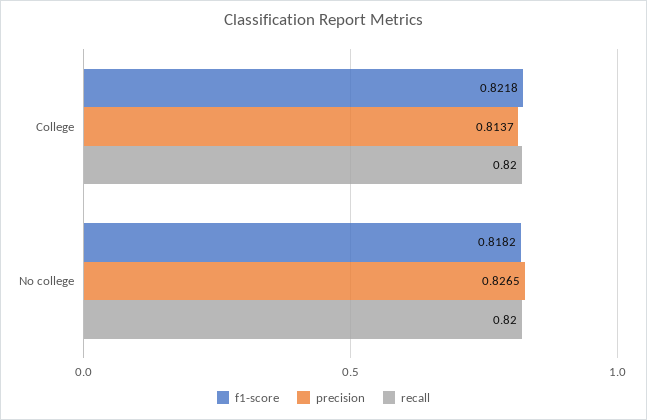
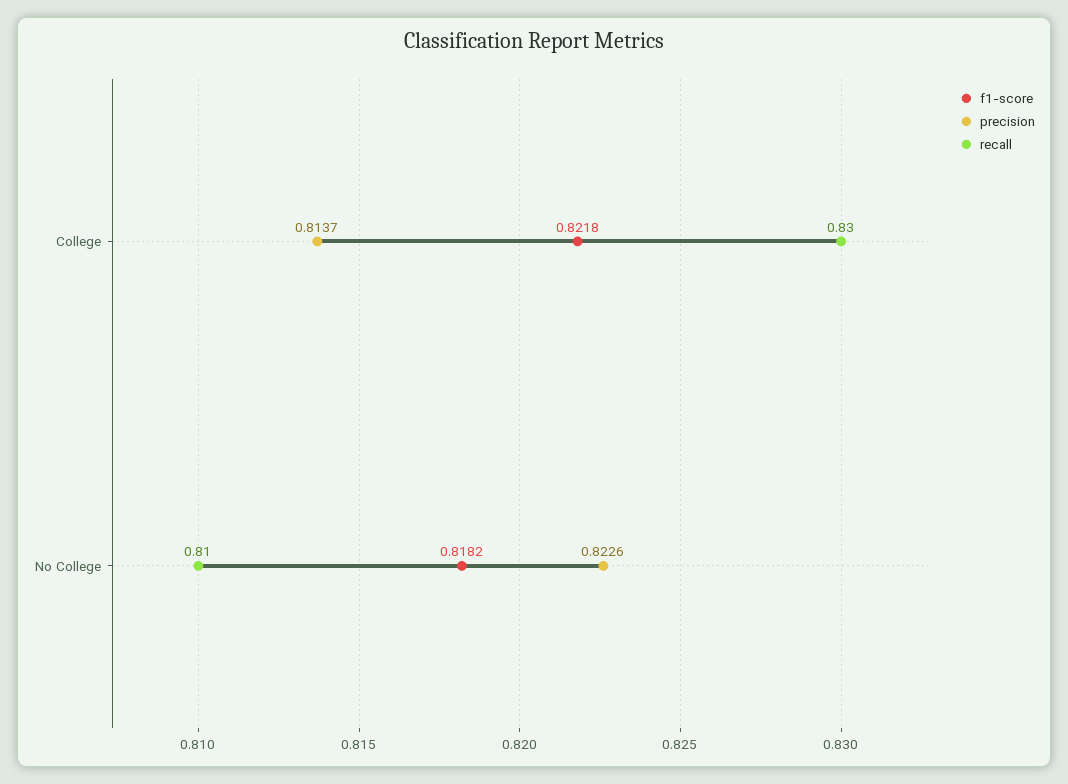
recall, College: 0.82 -> 0.83
precision, No college: 0.8265 -> 0.8226
recall, No college: 0.82 -> 0.81

